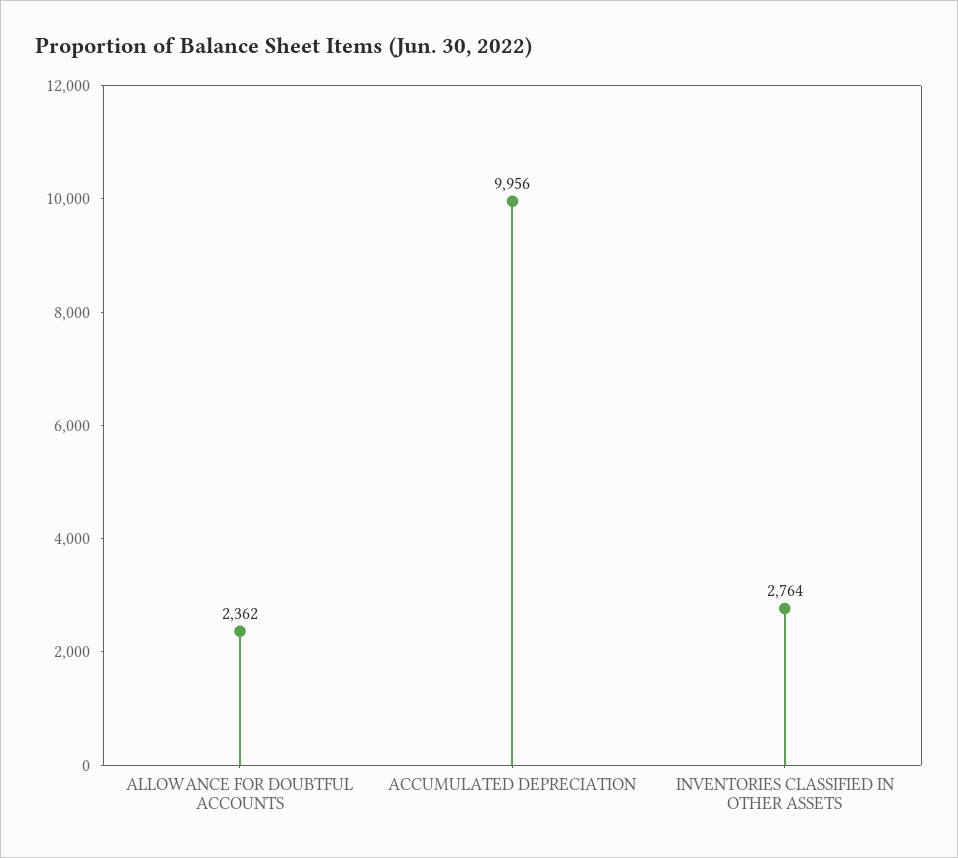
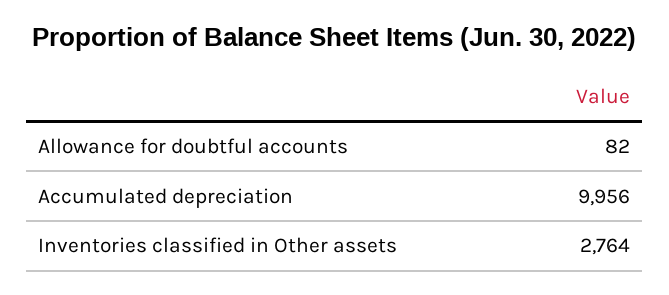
ALLOWANCE FOR DOUBTFUL ACCOUNTS: 2362 -> 82

